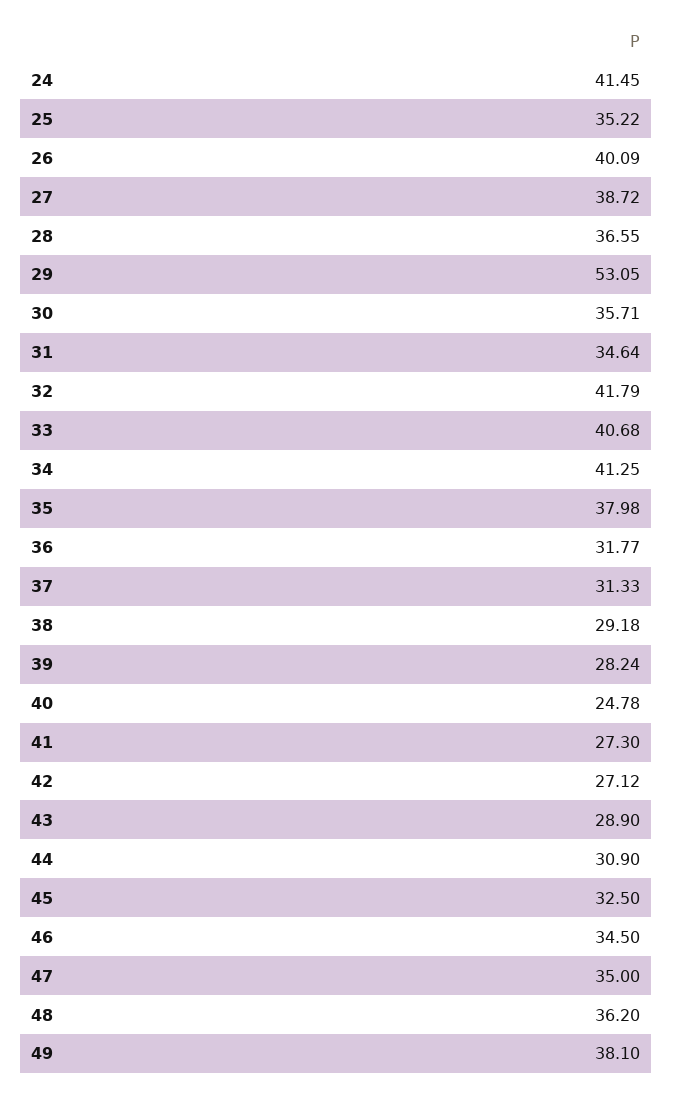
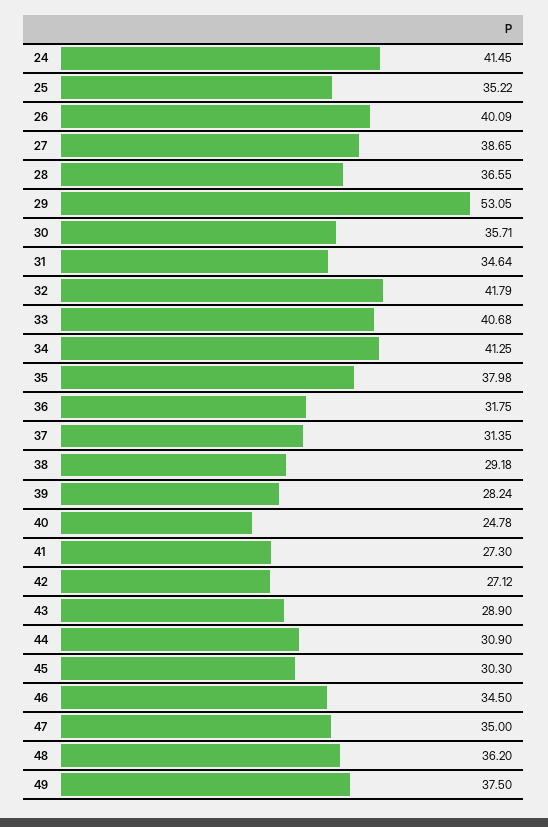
27: 38.72 -> 38.65
36: 31.77 -> 31.75
37: 31.33 -> 31.35
45: 32.5 -> 30.3
49: 38.1 -> 37.5

